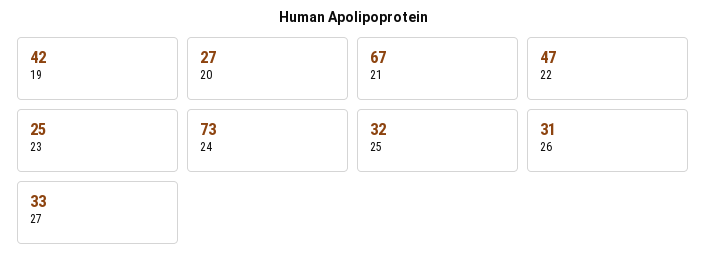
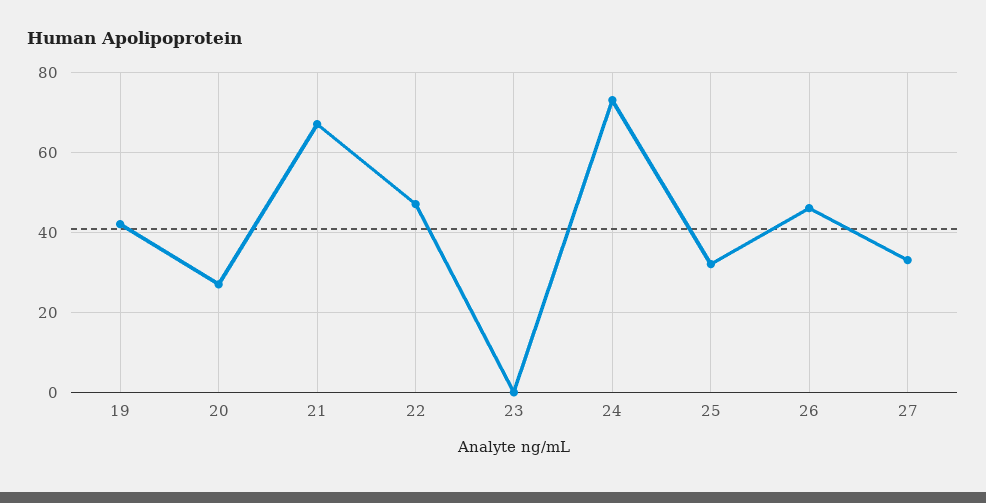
23: 25 -> 0
26: 31 -> 45

